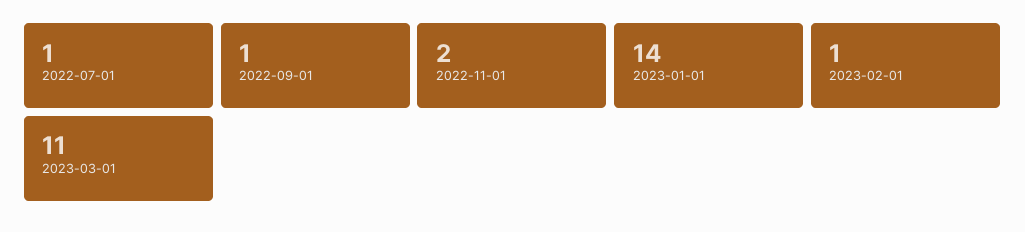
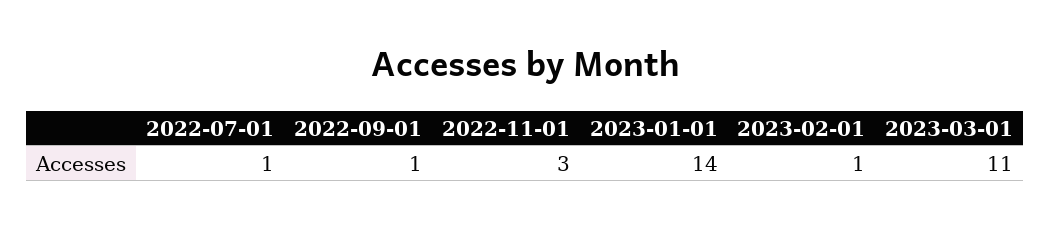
2022-11-01: 2 -> 3

